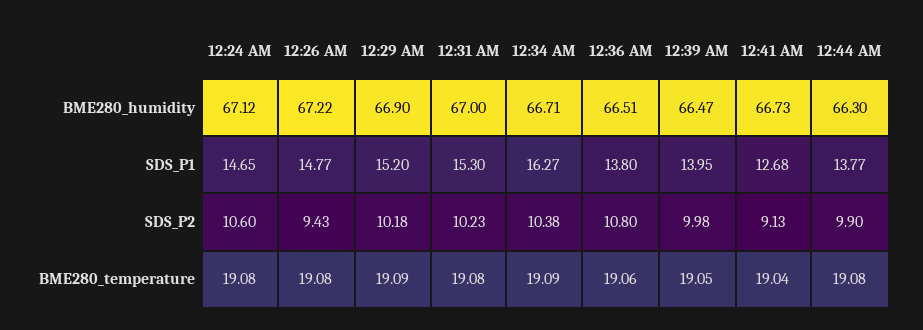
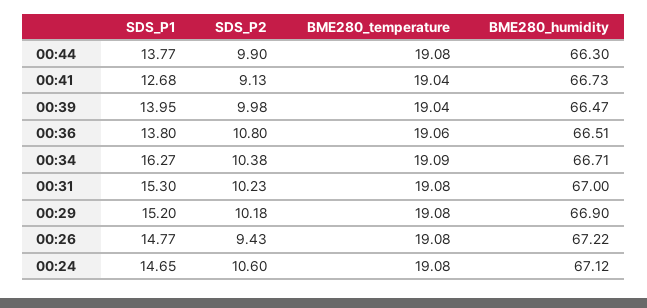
12:29 AM, BME280_temperature: 19.09 -> 19.08
12:39 AM, BME280_temperature: 19.05 -> 19.04

